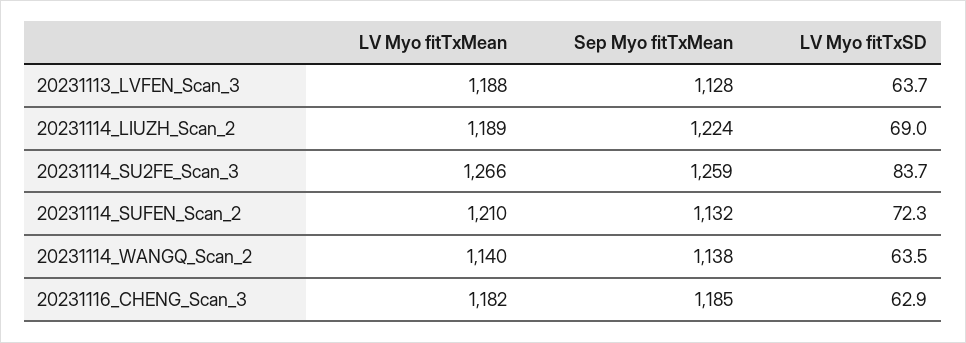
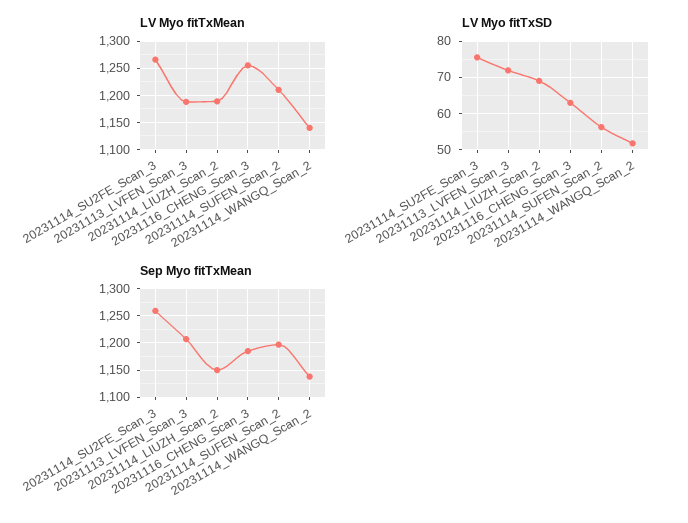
Sep Myo fitTxMean, 20231113_LVFEN_Scan_3: 1128 -> 1200
LV Myo fitTxSD, 20231113_LVFEN_Scan_3: 63.7 -> 72
Sep Myo fitTxMean, 20231114_LIUZH_Scan_2: 1224 -> 1150
LV Myo fitTxSD, 20231114_SU2FE_Scan_3: 83.7 -> 76
Sep Myo fitTxMean, 20231114_SUFEN_Scan_2: 1132 -> 1200
LV Myo fitTxSD, 20231114_SUFEN_Scan_2: 72.3 -> 56
LV Myo fitTxSD, 20231114_WANGQ_Scan_2: 63.5 -> 52
LV Myo fitTxMean, 20231116_CHENG_Scan_3: 1182 -> 1250

